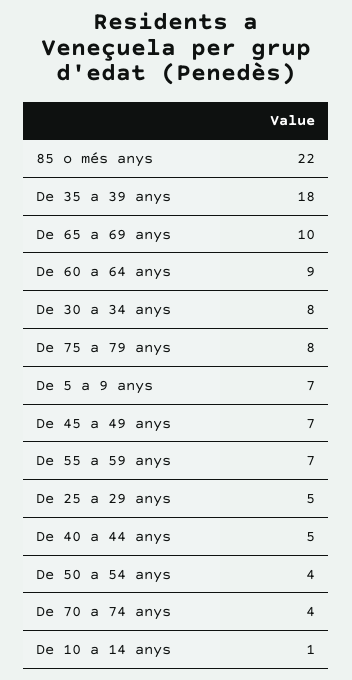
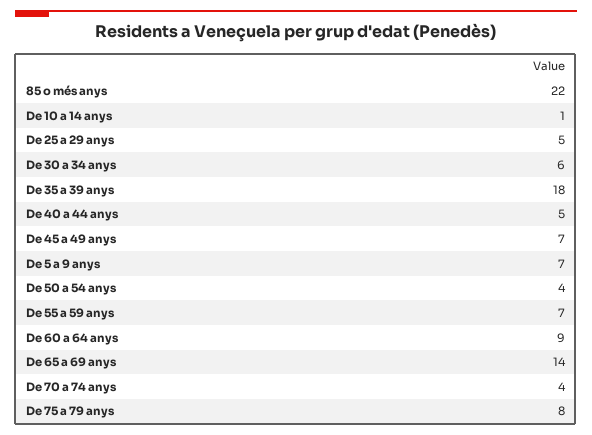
De 65 a 69 anys: 10 -> 14
De 30 a 34 anys: 8 -> 6

